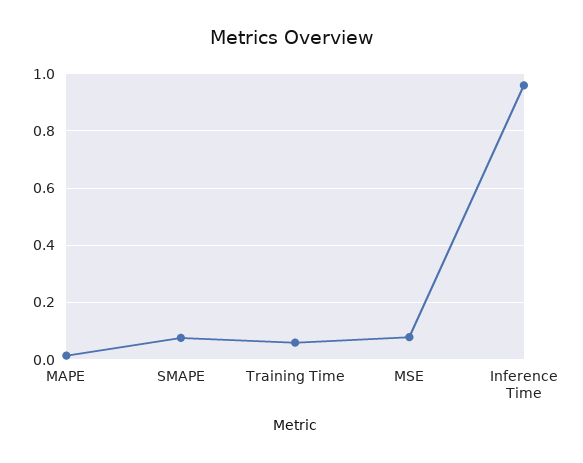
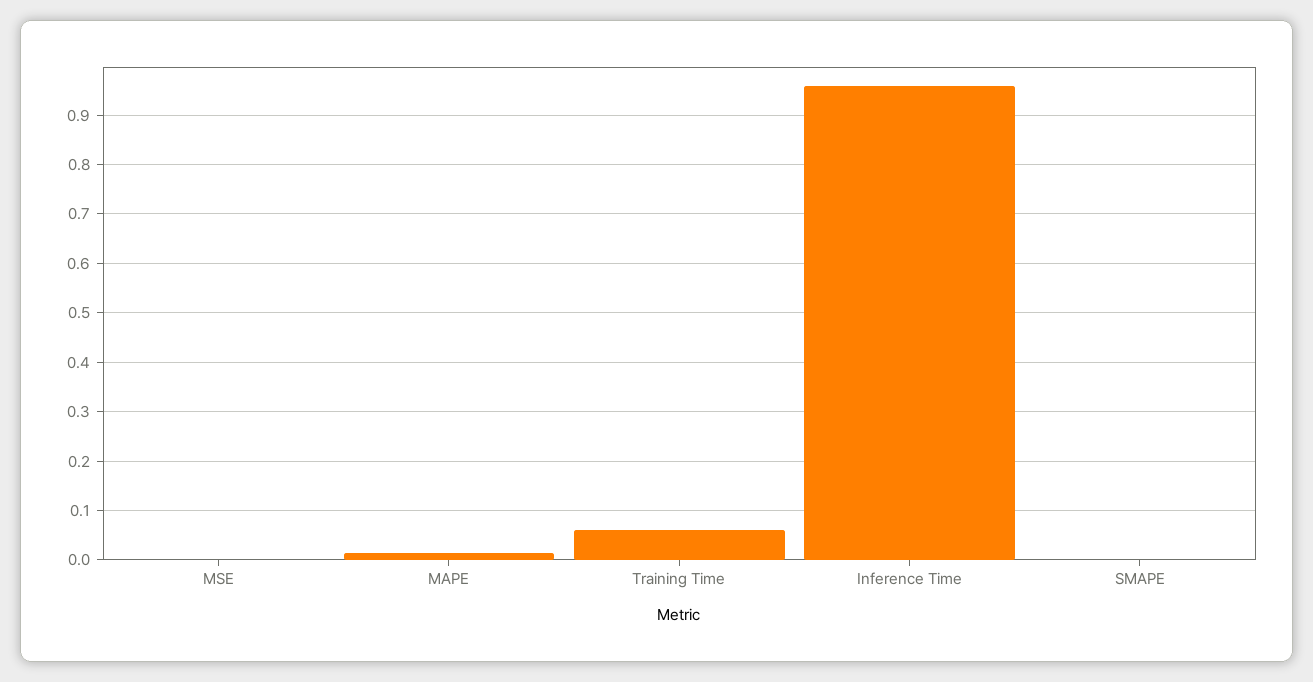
SMAPE: 0.075 -> 0
MSE: 0.075 -> 0

